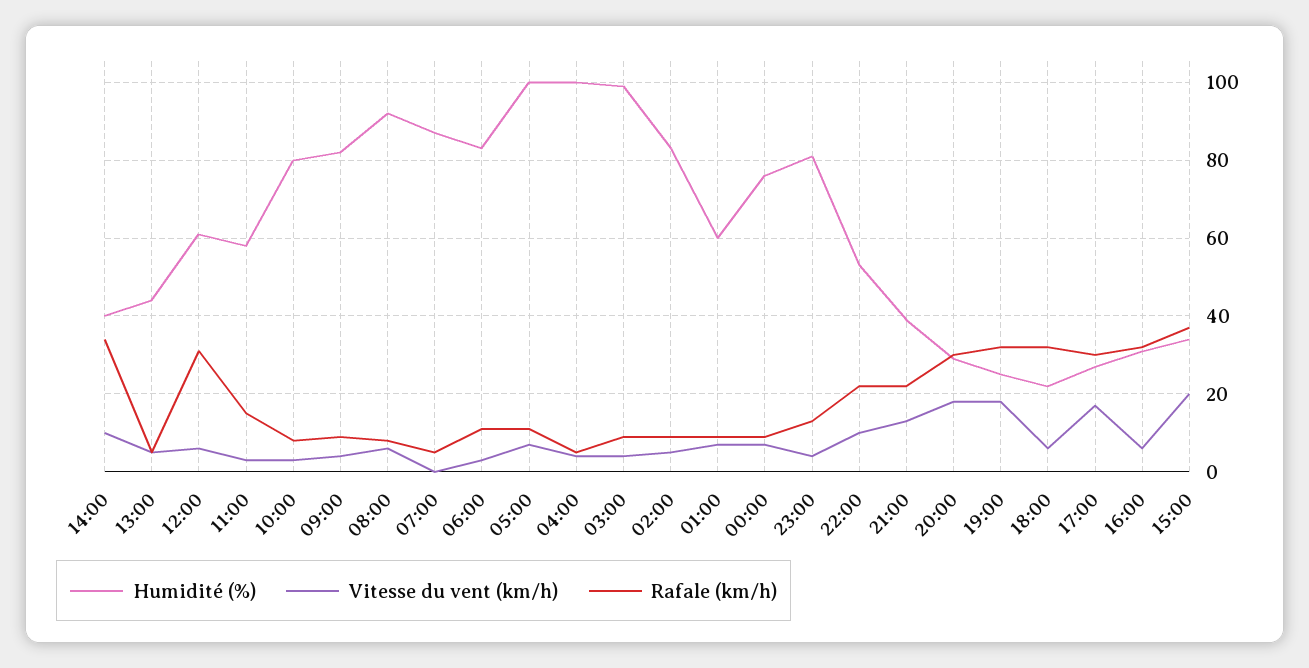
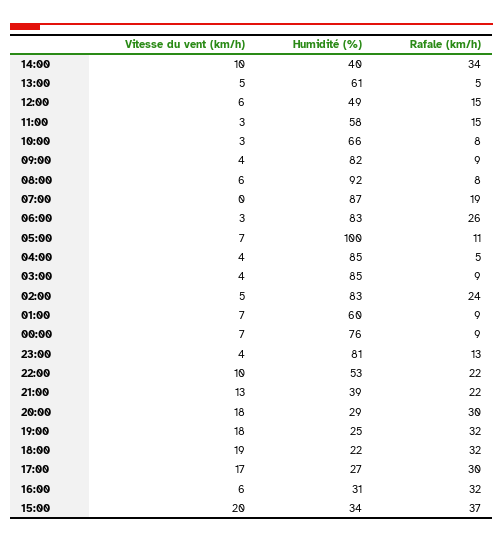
Humidité (%), 13:00: 45 -> 61
Humidité (%), 12:00: 60 -> 49
Rafale (km/h), 12:00: 30 -> 15
Humidité (%), 10:00: 80 -> 66
Rafale (km/h), 07:00: 5 -> 19
Rafale (km/h), 06:00: 10 -> 26
Humidité (%), 04:00: 100 -> 85
Humidité (%), 03:00: 100 -> 85
Rafale (km/h), 02:00: 10 -> 24
Vitesse du vent (km/h), 18:00: 5 -> 19

